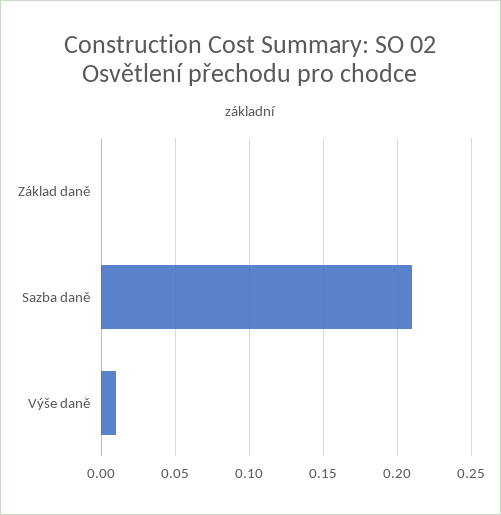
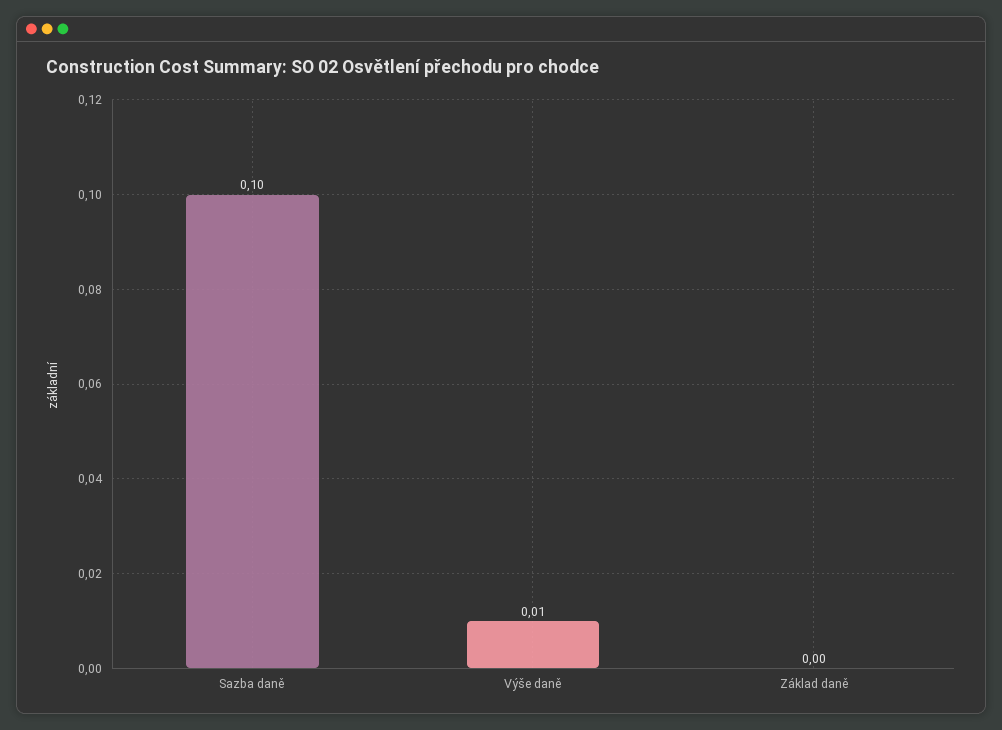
Sazba daně: 0.21 -> 0.1

